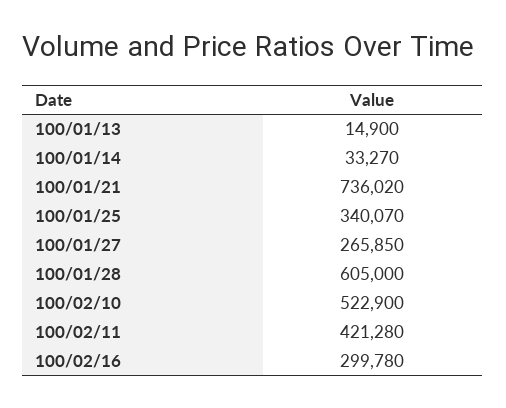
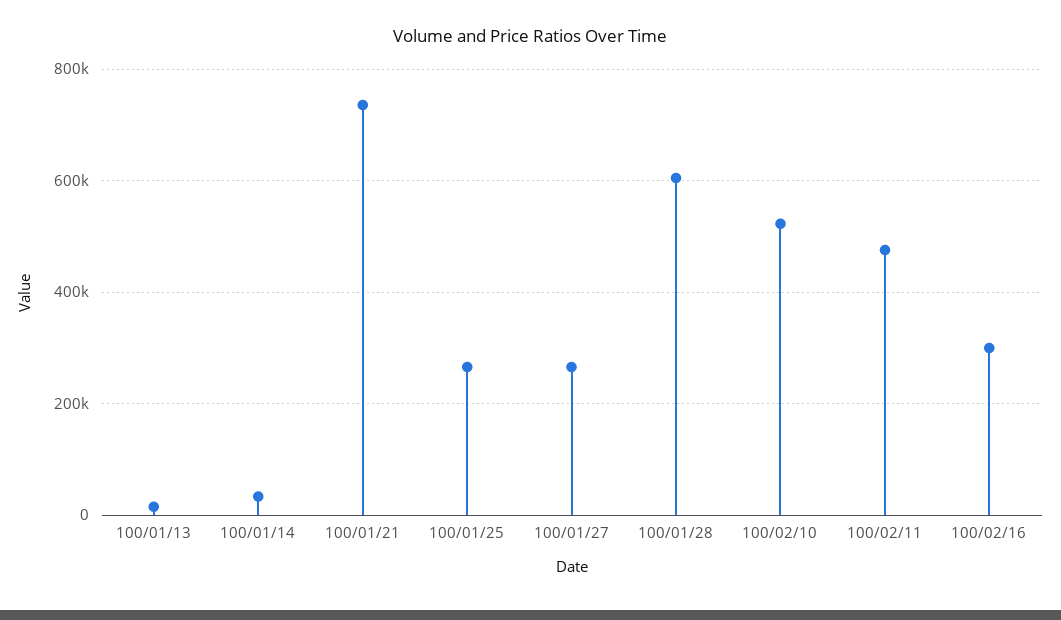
100/01/25: 340070 -> 260000
100/02/11: 421280 -> 480000

